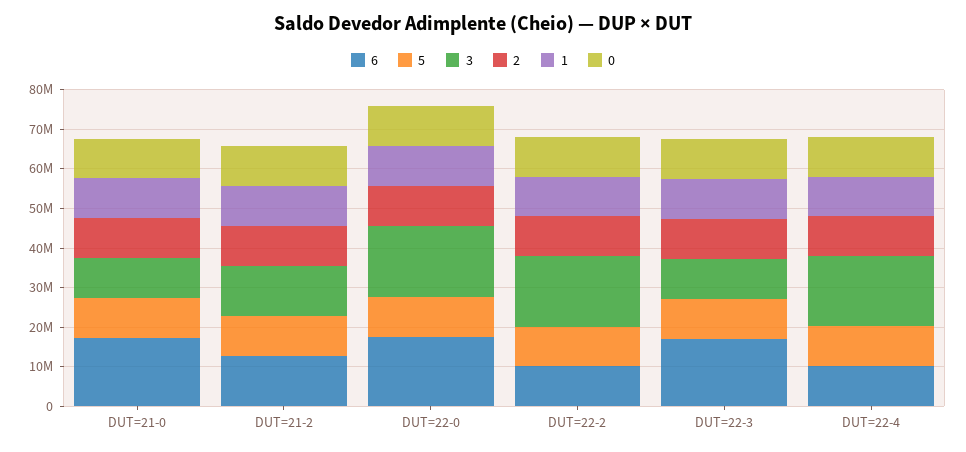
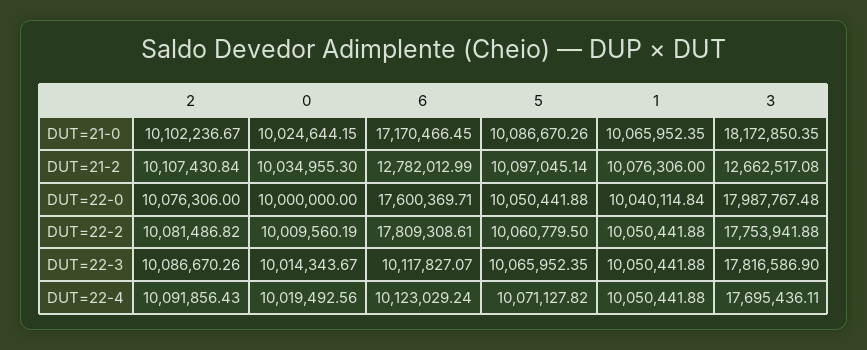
3, DUT=21-0: 10000000 -> 18172850.35
6, DUT=22-2: 10000000 -> 17809308.61
6, DUT=22-3: 17500000 -> 10117827.07
3, DUT=22-3: 10000000 -> 17816586.9

